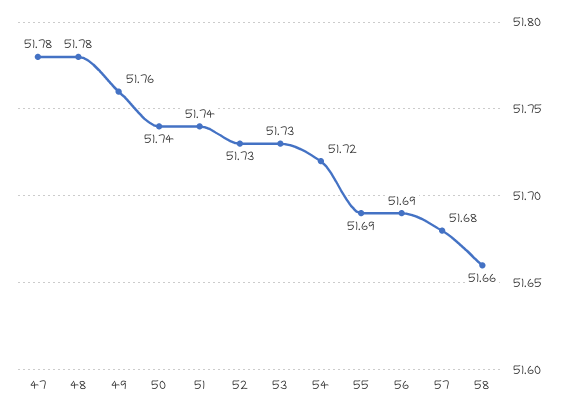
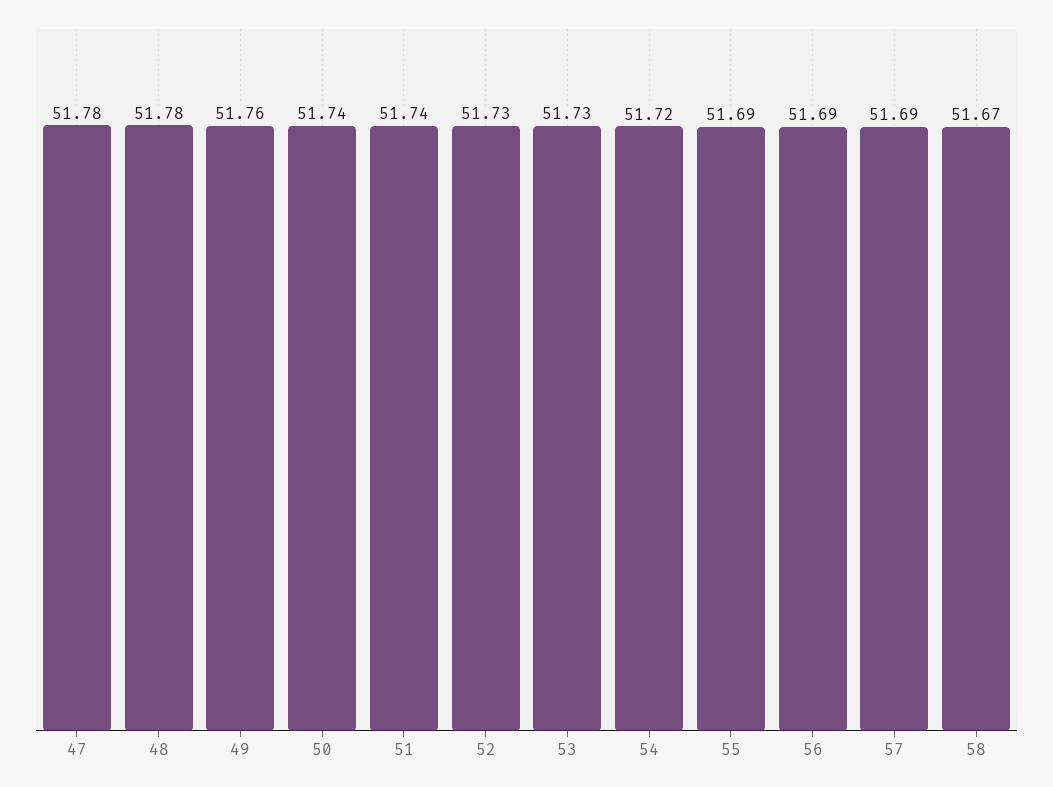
57: 51.68 -> 51.69
58: 51.66 -> 51.67

